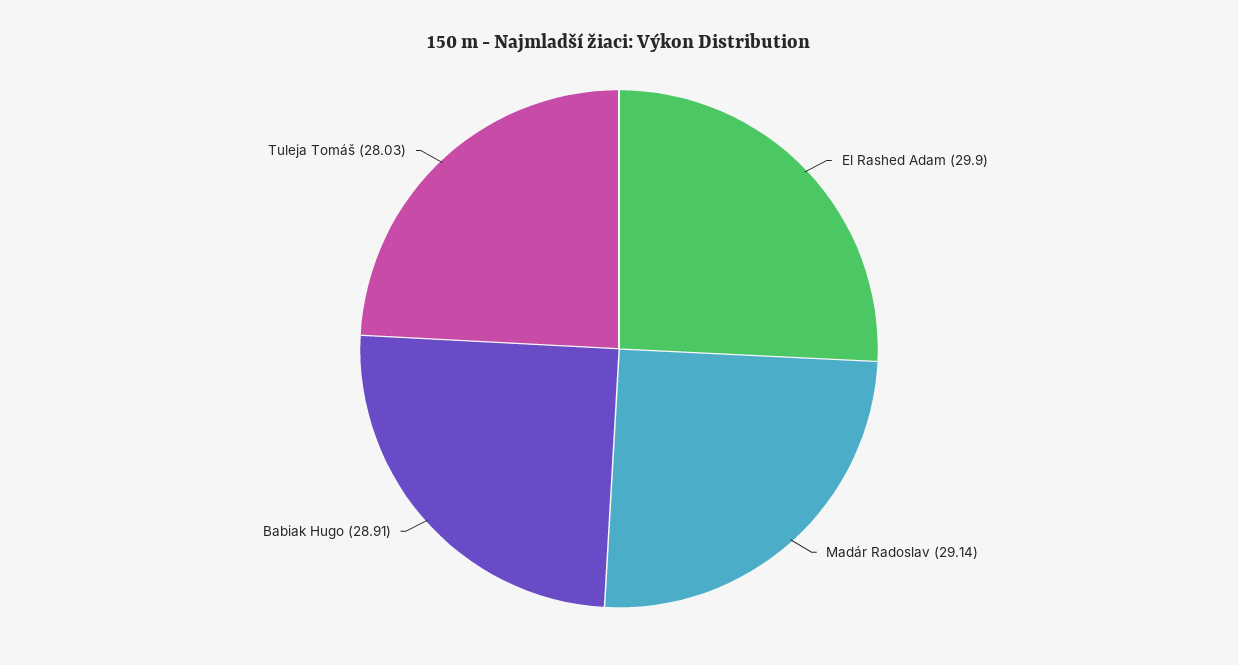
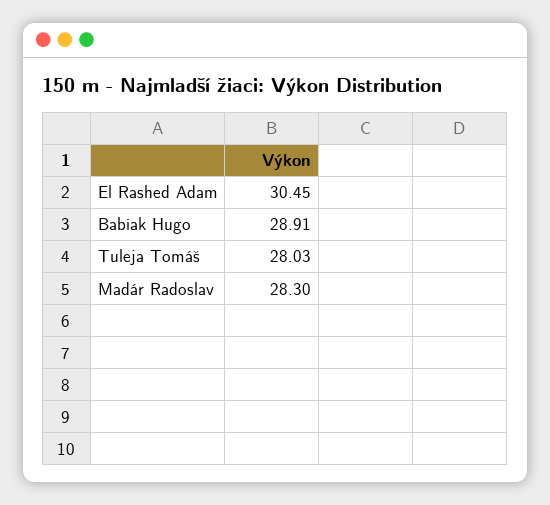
El Rashed Adam: 29.9 -> 30.45
Madár Radoslav: 29.14 -> 28.3

